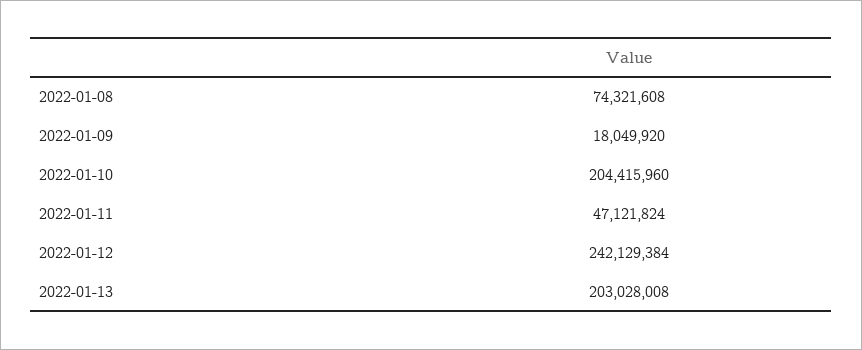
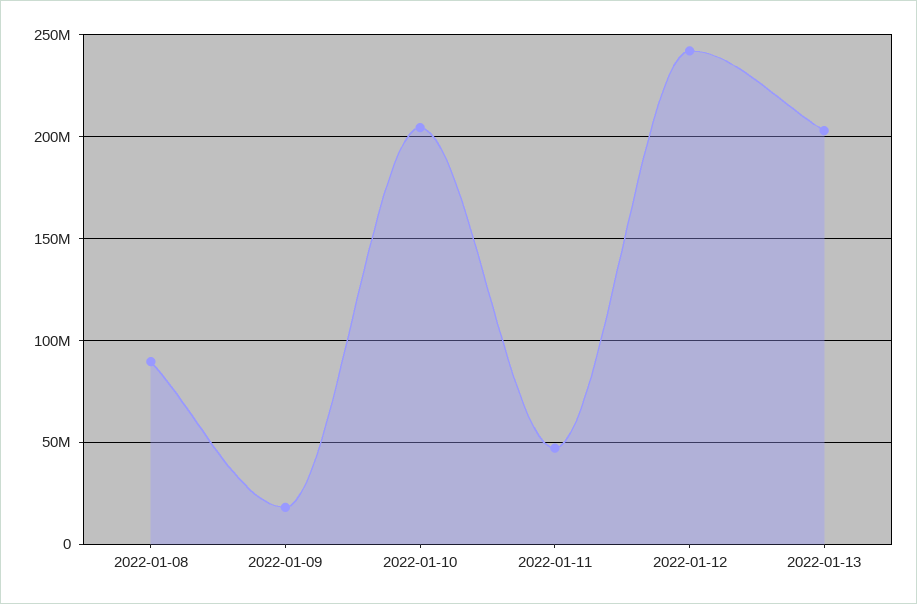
2022-01-08: 74321608 -> 90000000

